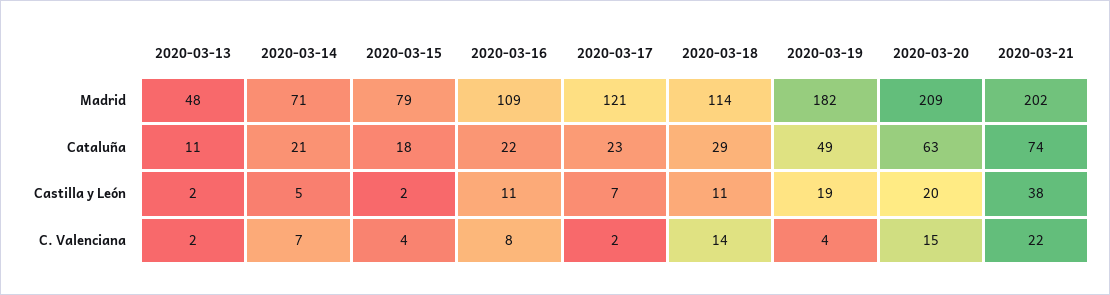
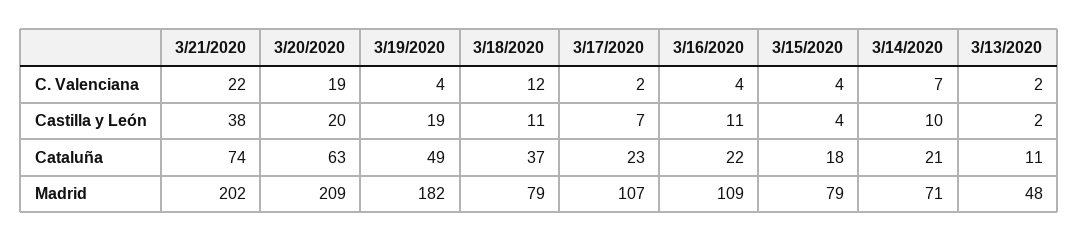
2020-03-17, Madrid: 121 -> 107
2020-03-18, Madrid: 114 -> 79
2020-03-18, Cataluña: 29 -> 37
2020-03-14, Castilla y León: 5 -> 10
2020-03-15, Castilla y León: 2 -> 4
2020-03-16, C. Valenciana: 8 -> 4
2020-03-18, C. Valenciana: 14 -> 12
2020-03-20, C. Valenciana: 15 -> 19

